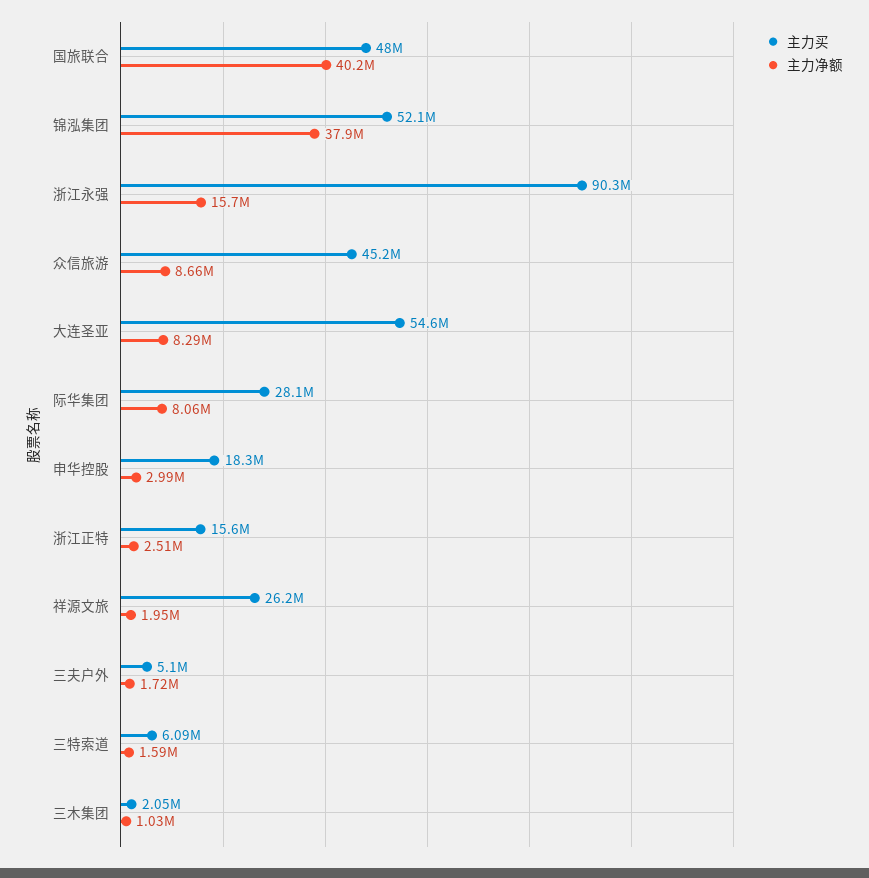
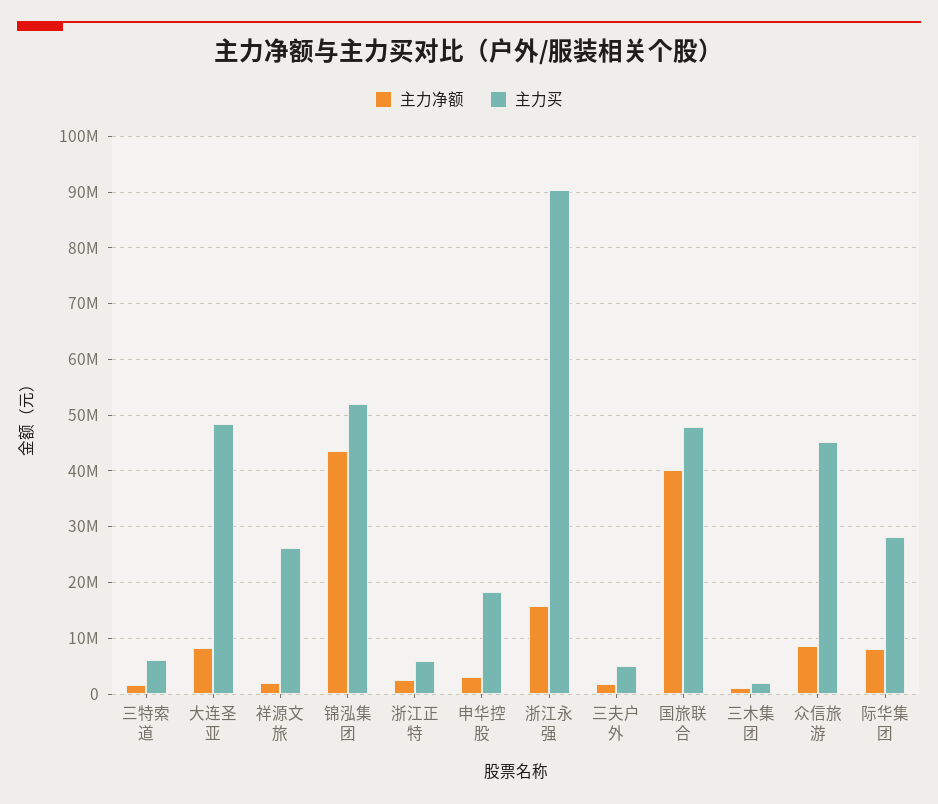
主力净额, 锦泓集团: 37900000 -> 44000000
主力买, 大连圣亚: 54600000 -> 48000000
主力买, 浙江正特: 15600000 -> 6000000

